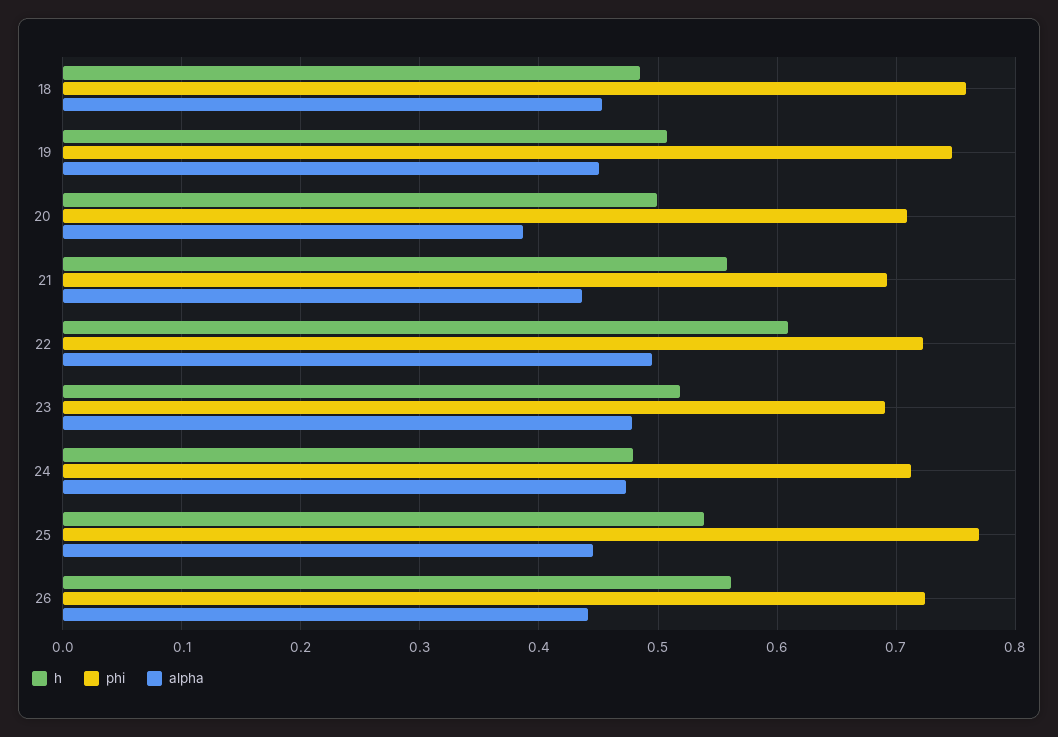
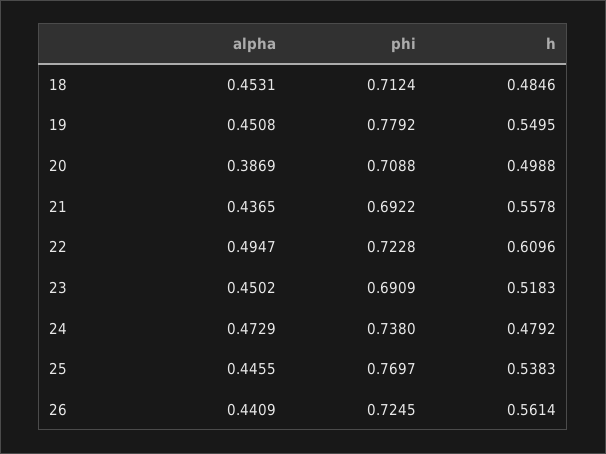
phi, 18: 0.76 -> 0.7124
h, 19: 0.51 -> 0.5495
phi, 19: 0.75 -> 0.7792
alpha, 23: 0.48 -> 0.4502
phi, 24: 0.71 -> 0.738

